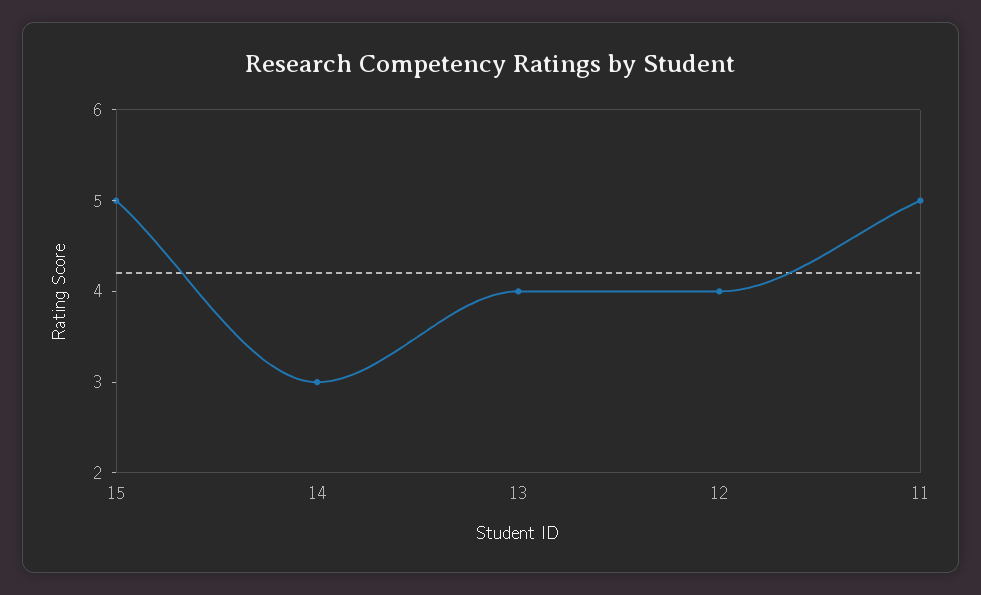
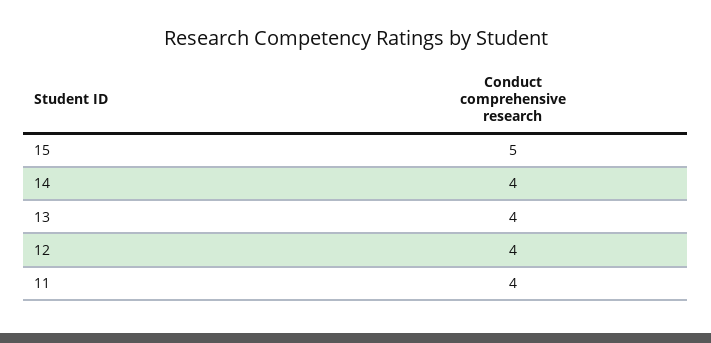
14: 3 -> 4
11: 5 -> 4

